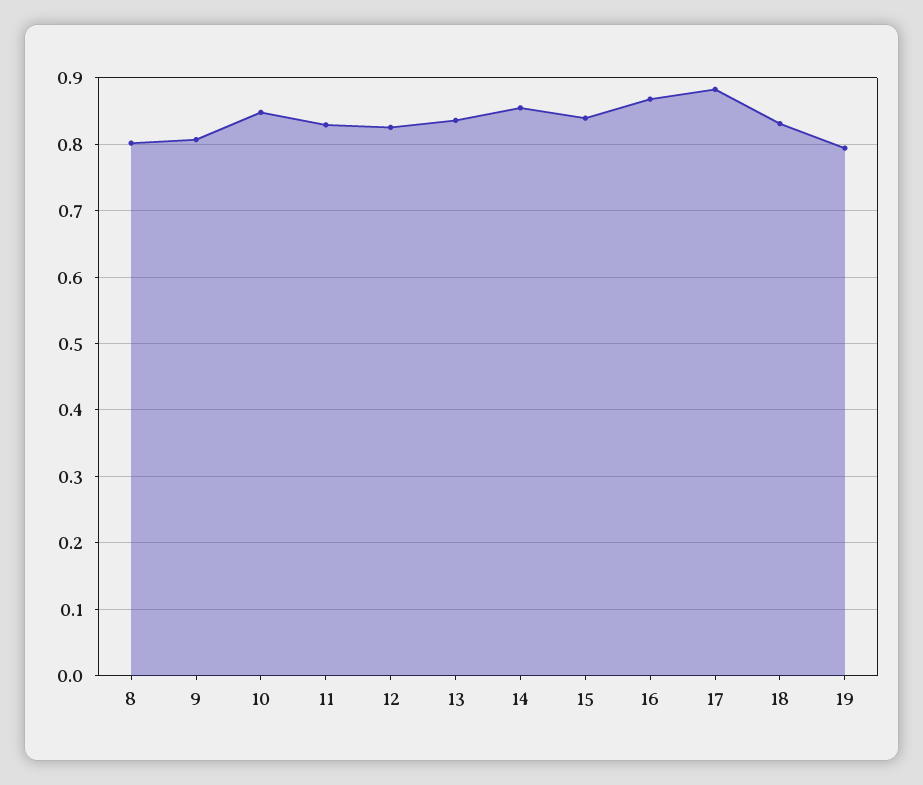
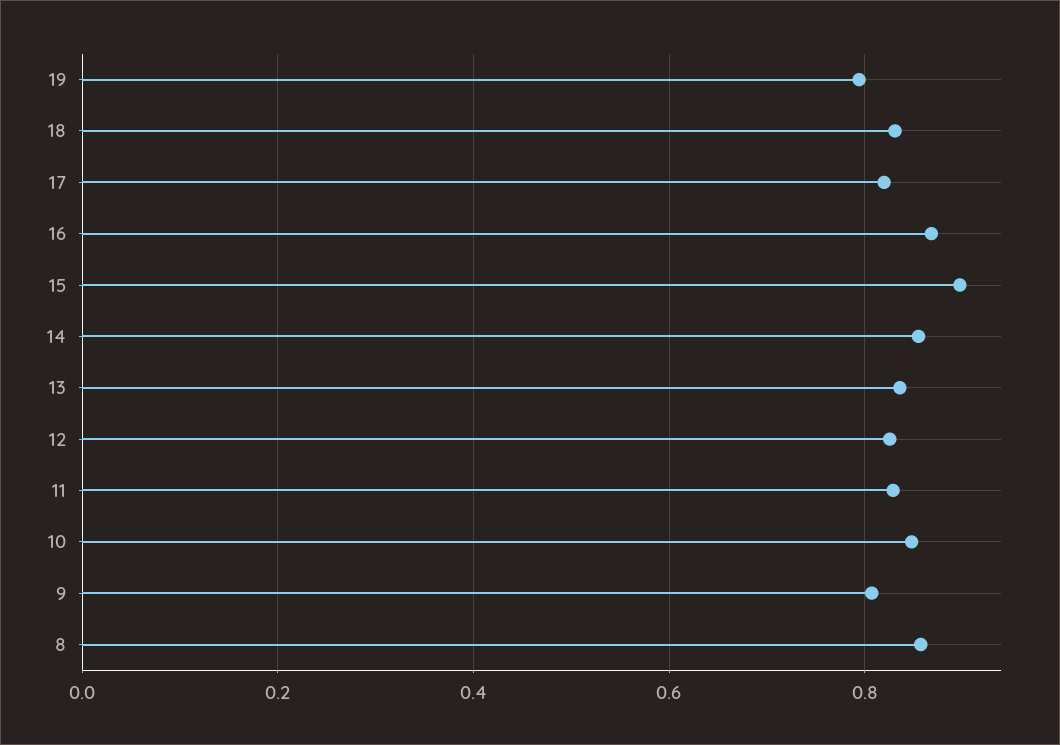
8: 0.8 -> 0.86
15: 0.84 -> 0.9
17: 0.88 -> 0.82

